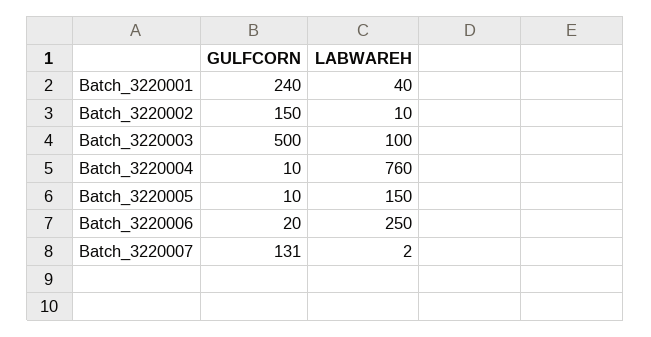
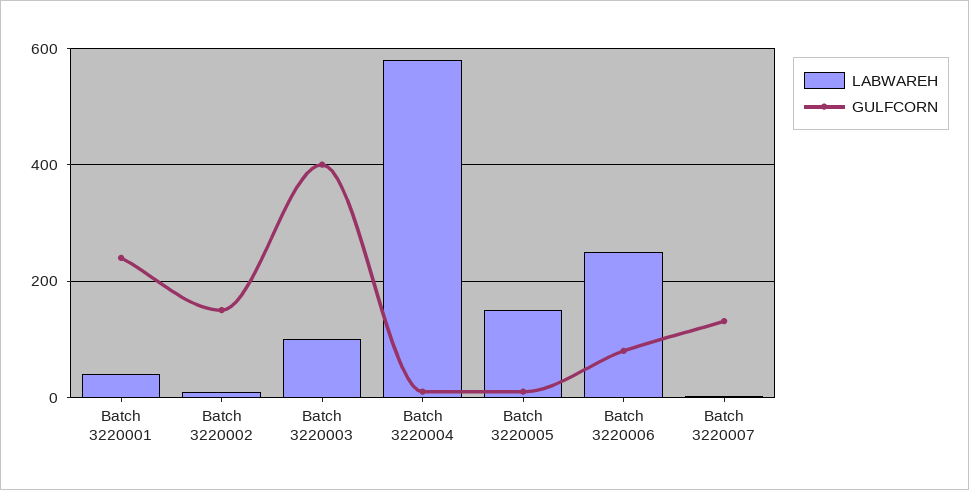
GULFCORN, Batch_3220003: 500 -> 400
LABWAREH, Batch_3220004: 760 -> 580
GULFCORN, Batch_3220006: 20 -> 80

